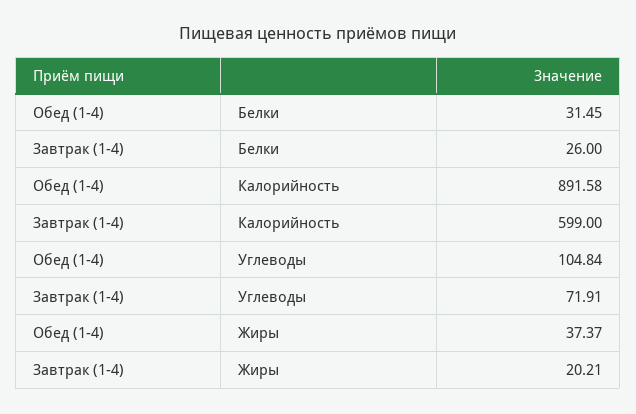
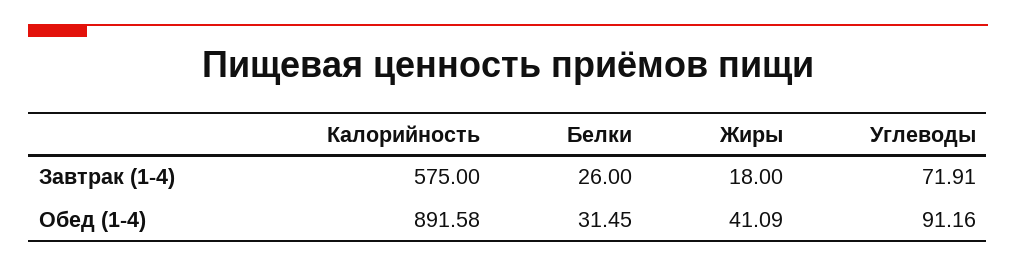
Завтрак (1-4), Калорийность: 599 -> 575
Обед (1-4), Углеводы: 104.84 -> 91.16
Обед (1-4), Жиры: 37.37 -> 41.09
Завтрак (1-4), Жиры: 20.21 -> 18

